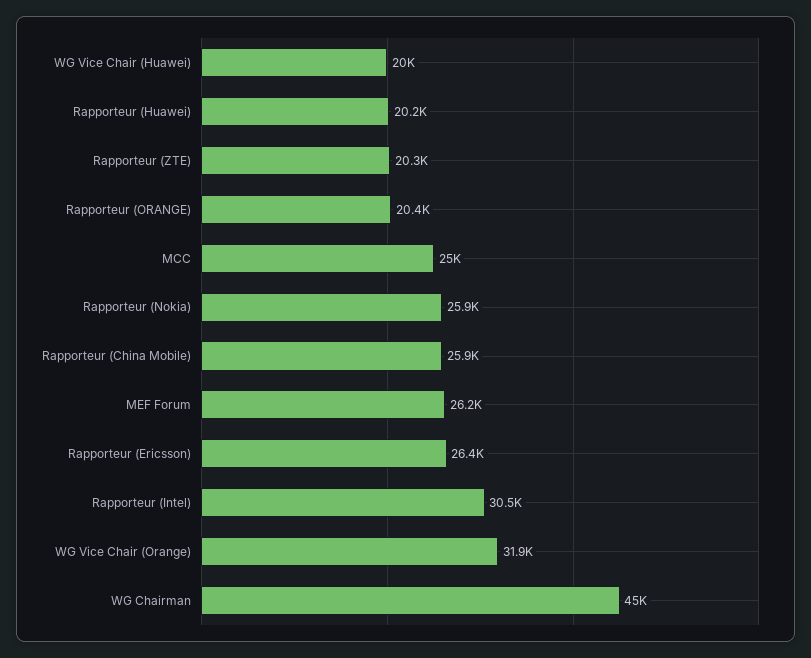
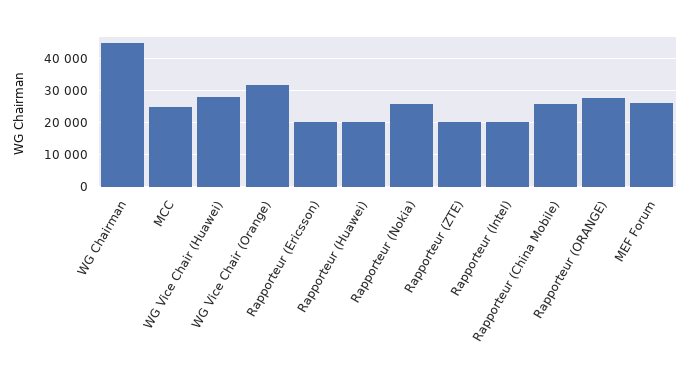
WG Vice Chair (Huawei): 20000 -> 28000
Rapporteur (ORANGE): 20400 -> 28000
Rapporteur (Ericsson): 26400 -> 20000
Rapporteur (Intel): 30500 -> 20000

